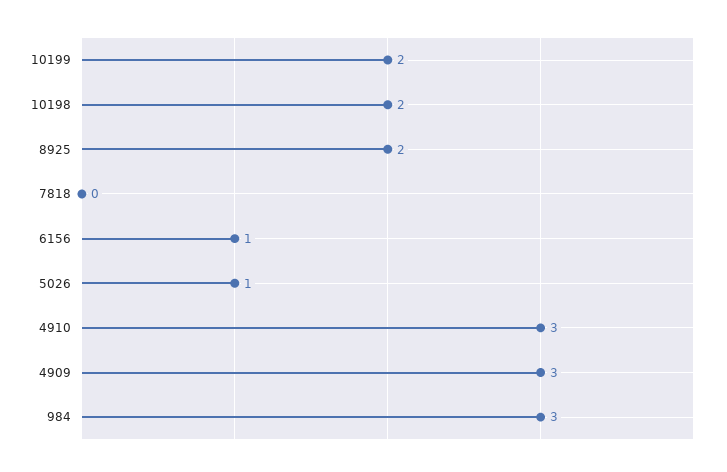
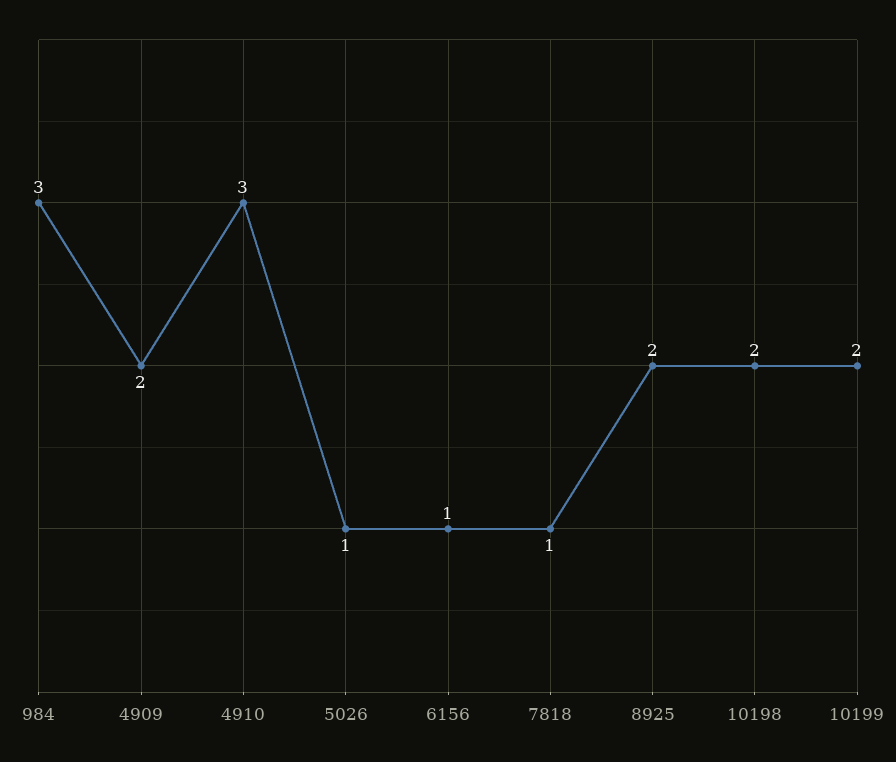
7818: 0 -> 1
4909: 3 -> 2

